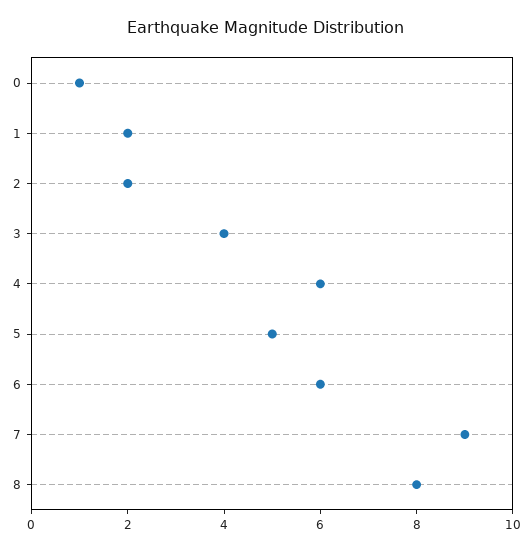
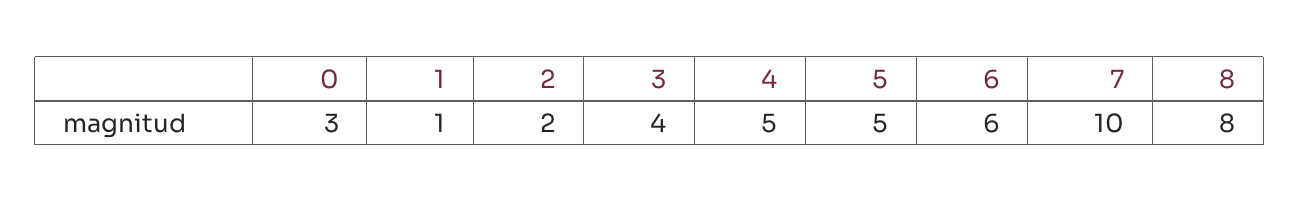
0: 1 -> 3
1: 2 -> 1
4: 6 -> 5
7: 9 -> 10

